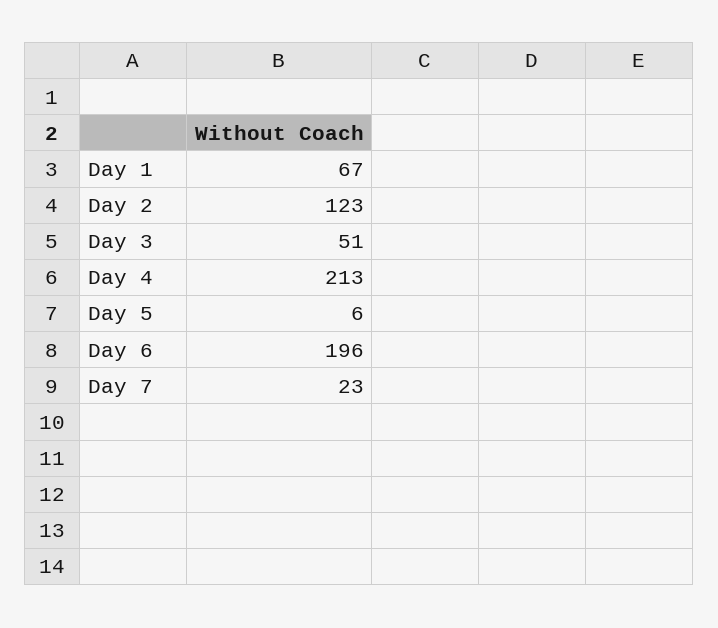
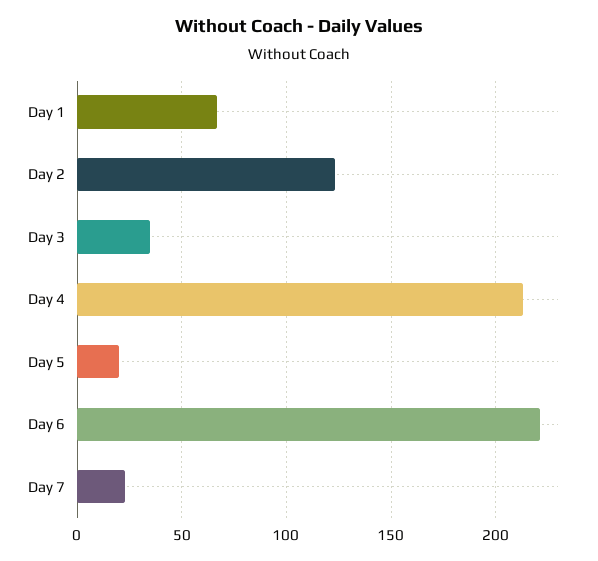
Day 3: 51 -> 35
Day 5: 6 -> 20
Day 6: 196 -> 220

